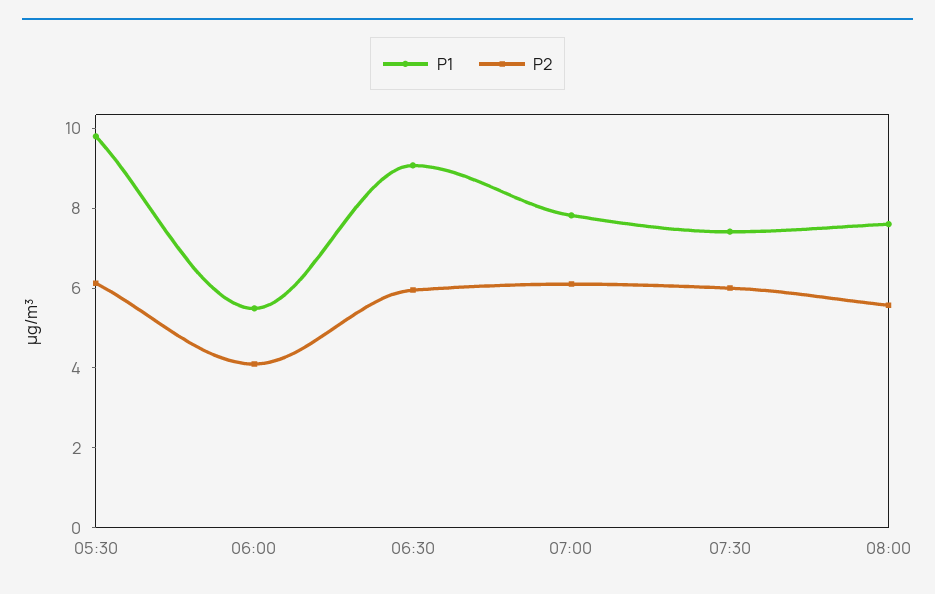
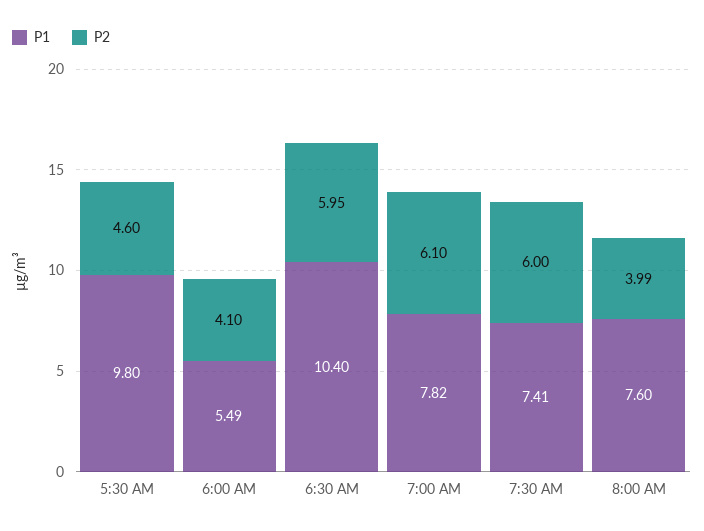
P2, 05:30: 6 -> 4.6
P1, 06:30: 9 -> 10.4
P2, 08:00: 5.5 -> 3.99

